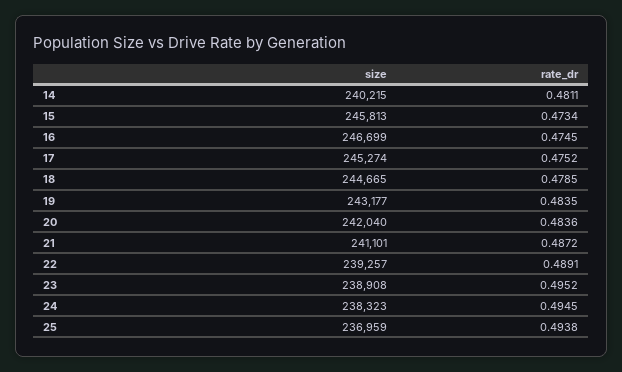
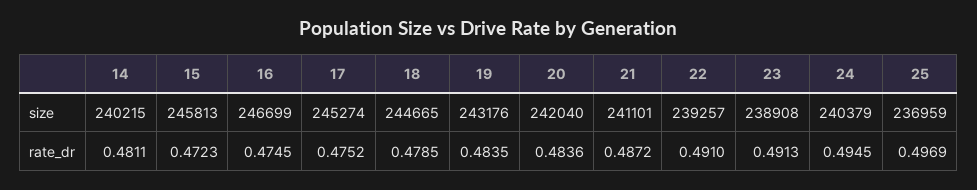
rate_dr, 15: 0.4734 -> 0.4723
size, 19: 243177 -> 243176
rate_dr, 22: 0.4891 -> 0.491
rate_dr, 23: 0.4952 -> 0.4913
size, 24: 238323 -> 240379
rate_dr, 25: 0.4938 -> 0.4969

